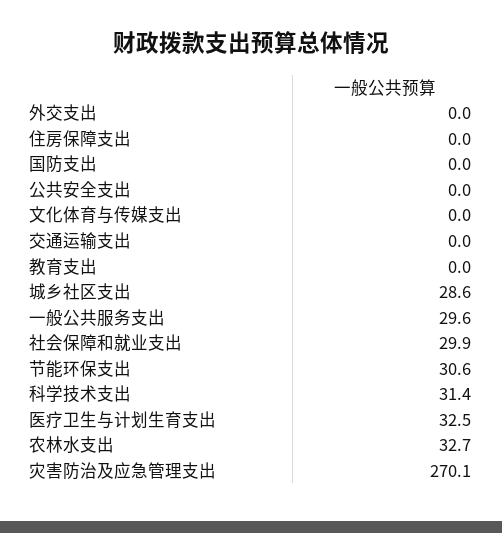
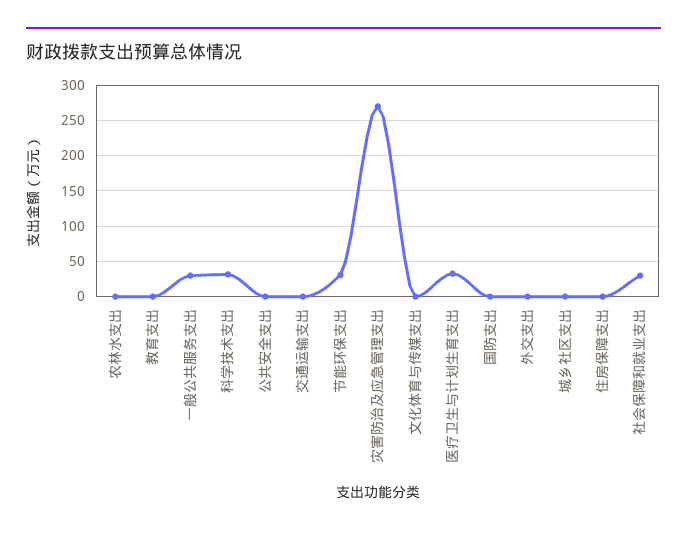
城乡社区支出: 28.6 -> 0
农林水支出: 32.7 -> 0

